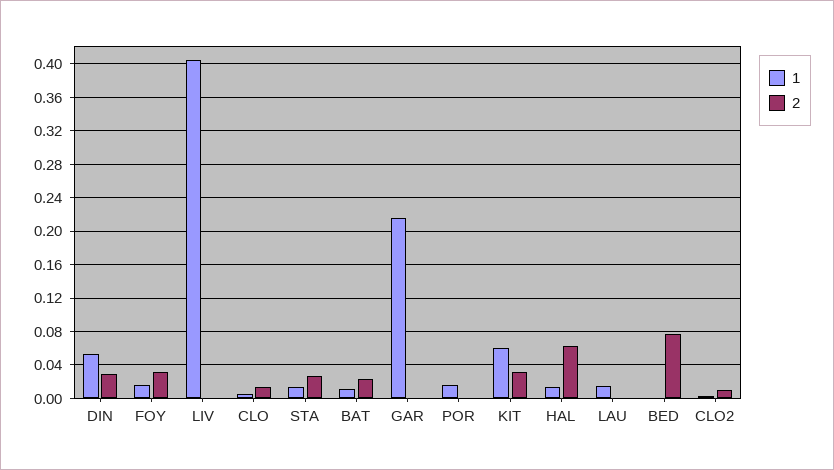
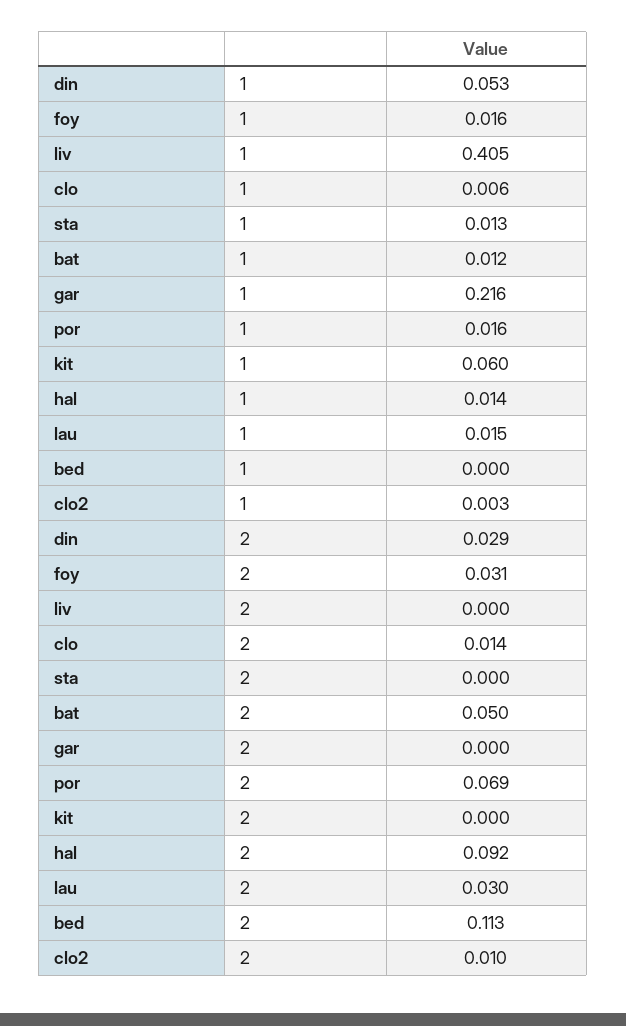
2, STA: 0.03 -> 0
2, BAT: 0.02 -> 0.05
2, POR: 0 -> 0.069
2, KIT: 0.03 -> 0
2, HAL: 0.06 -> 0.092
2, LAU: 0 -> 0.03
2, BED: 0.08 -> 0.113

